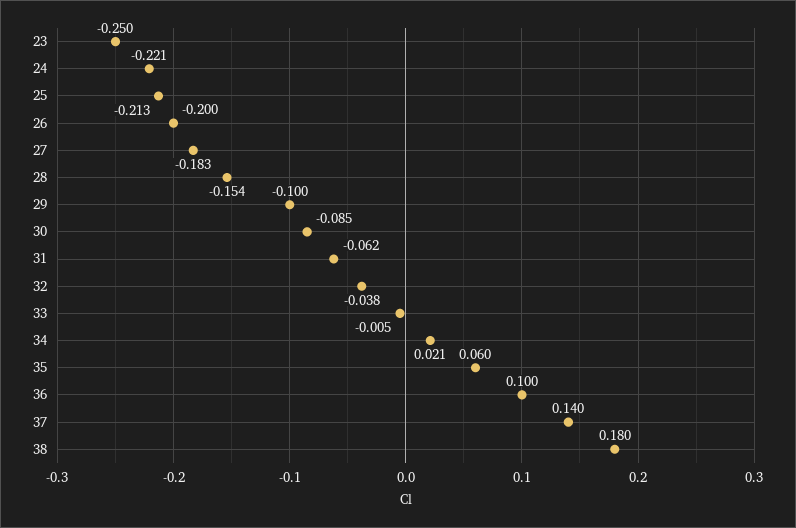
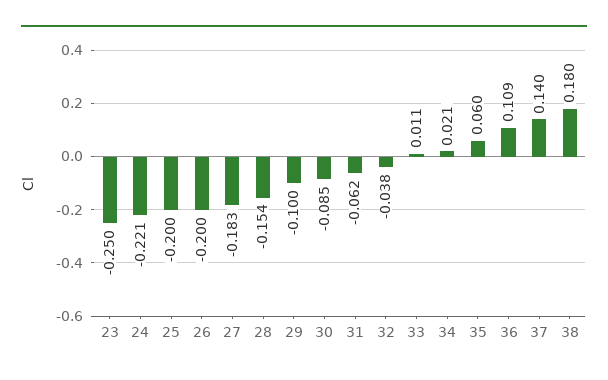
25: -0.213 -> -0.2
33: -0.005 -> 0.011
36: 0.1 -> 0.109

